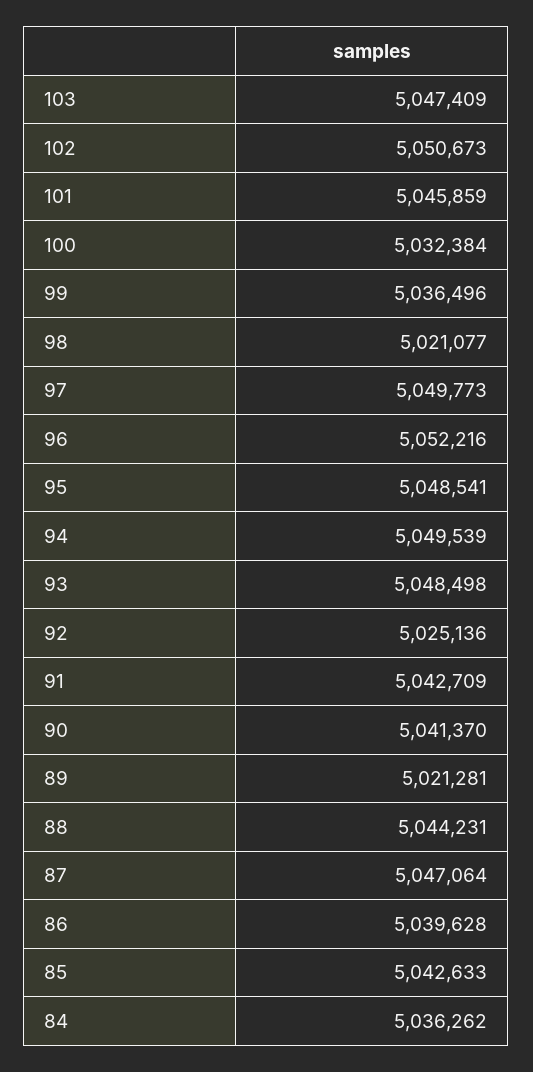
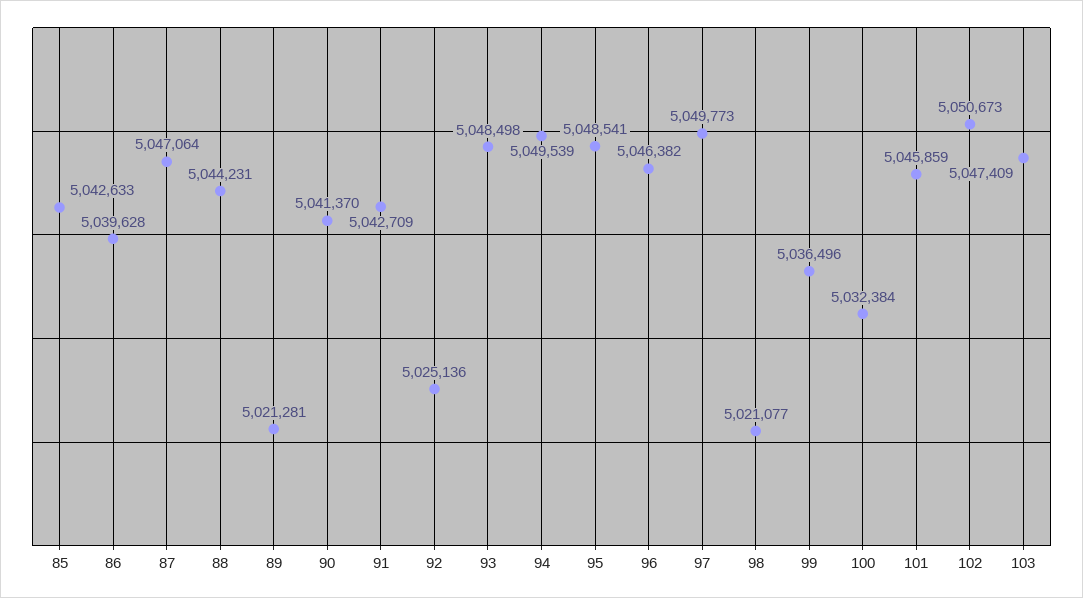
96: 5052216 -> 5046382
84: 5036262 -> none

